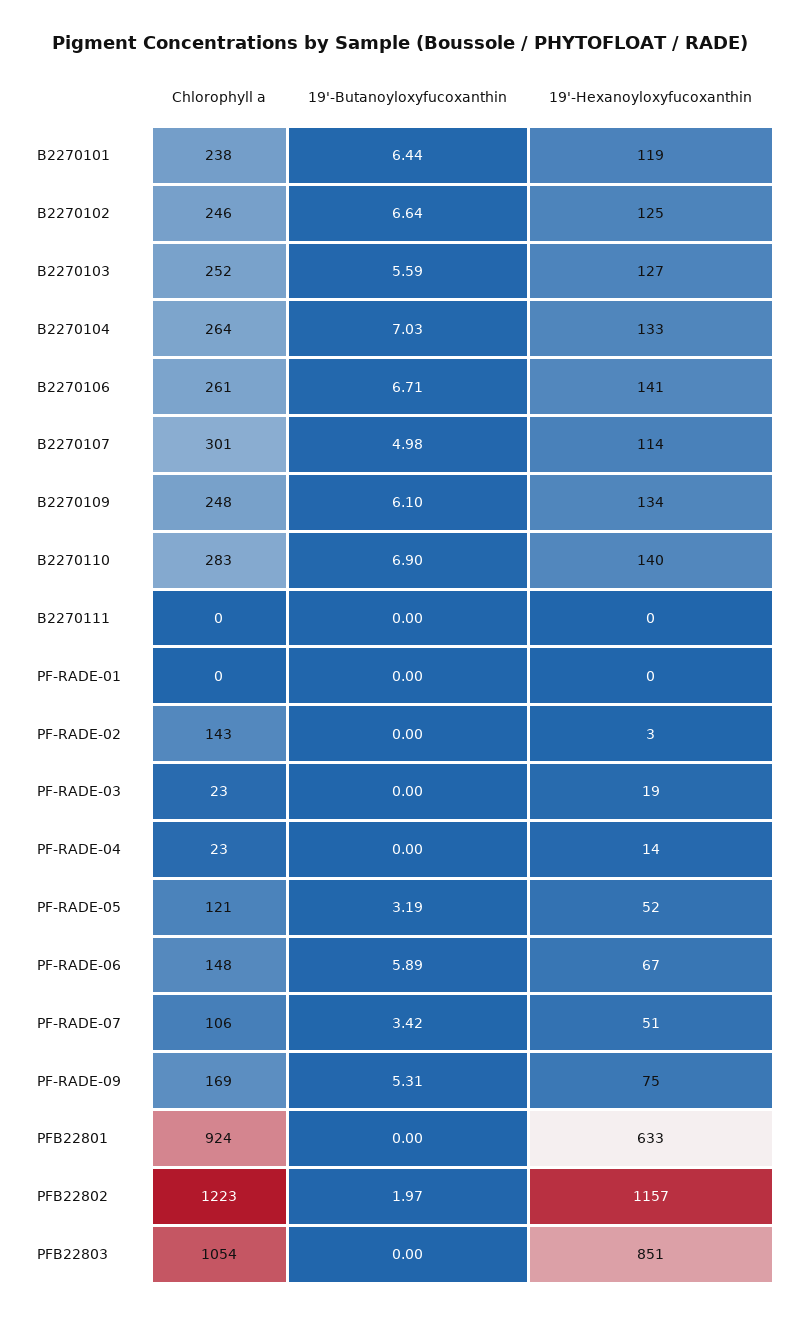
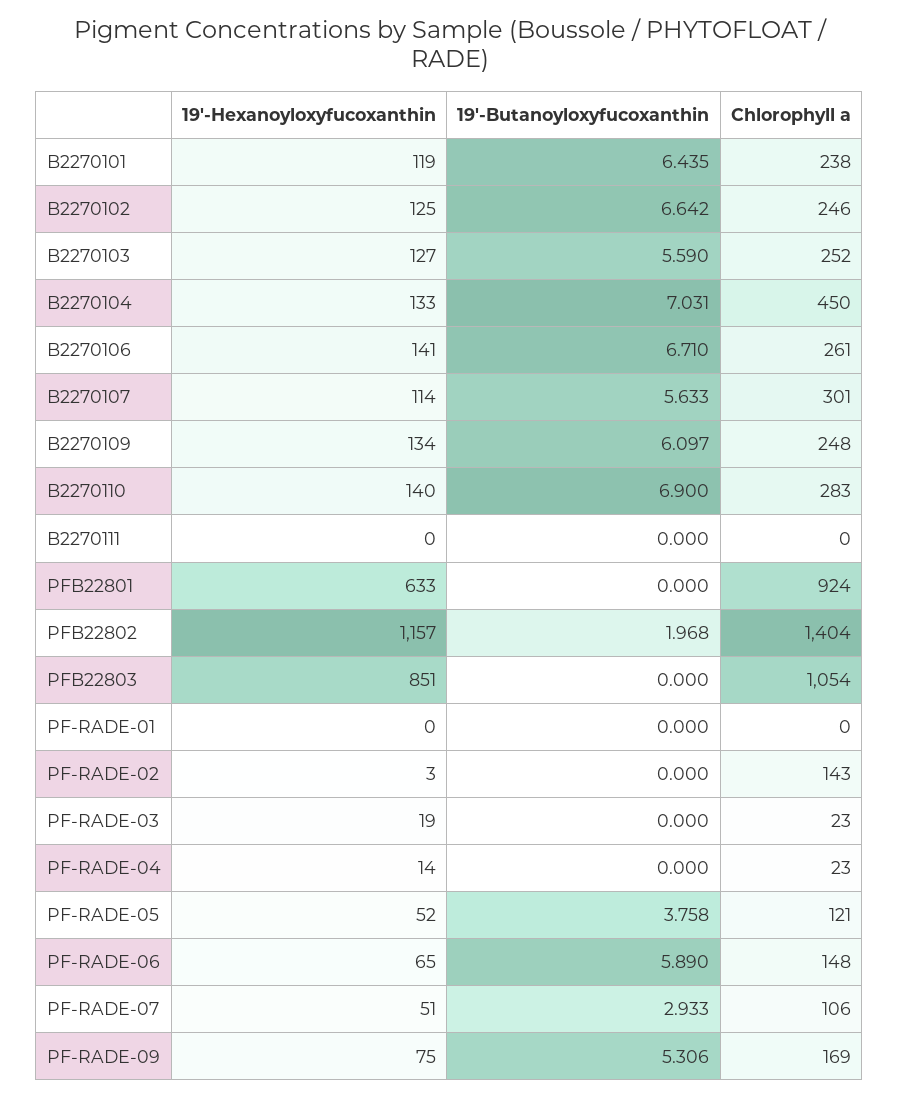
Chlorophyll a, B2270104: 264 -> 450
19'-Butanoyloxyfucoxanthin, B2270107: 4.98 -> 5.633
19'-Butanoyloxyfucoxanthin, PF-RADE-05: 3.19 -> 3.758
19'-Hexanoyloxyfucoxanthin, PF-RADE-06: 67 -> 65
19'-Butanoyloxyfucoxanthin, PF-RADE-07: 3.42 -> 2.933
Chlorophyll a, PFB22802: 1223 -> 1404

